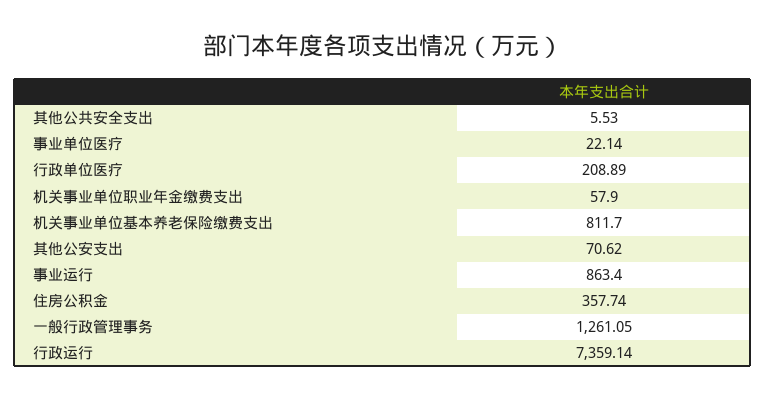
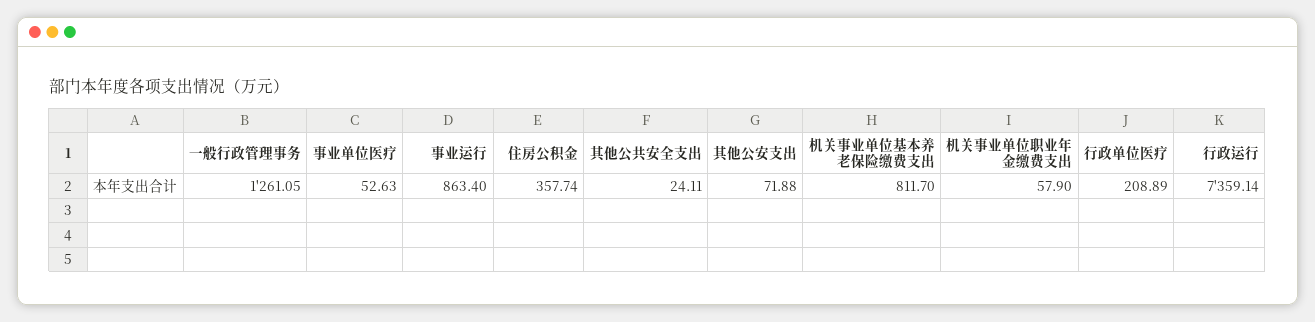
其他公共安全支出: 5.53 -> 24.11
事业单位医疗: 22.14 -> 52.63
其他公安支出: 70.62 -> 71.88

